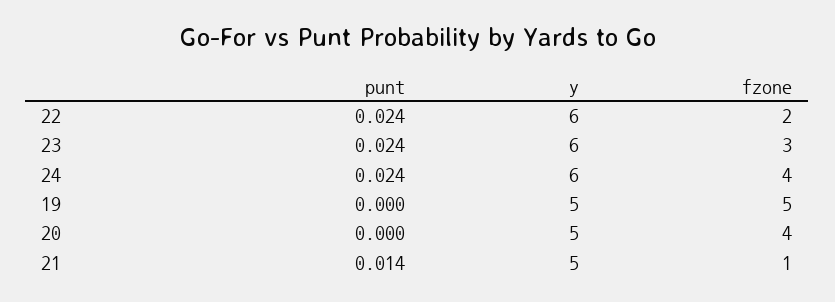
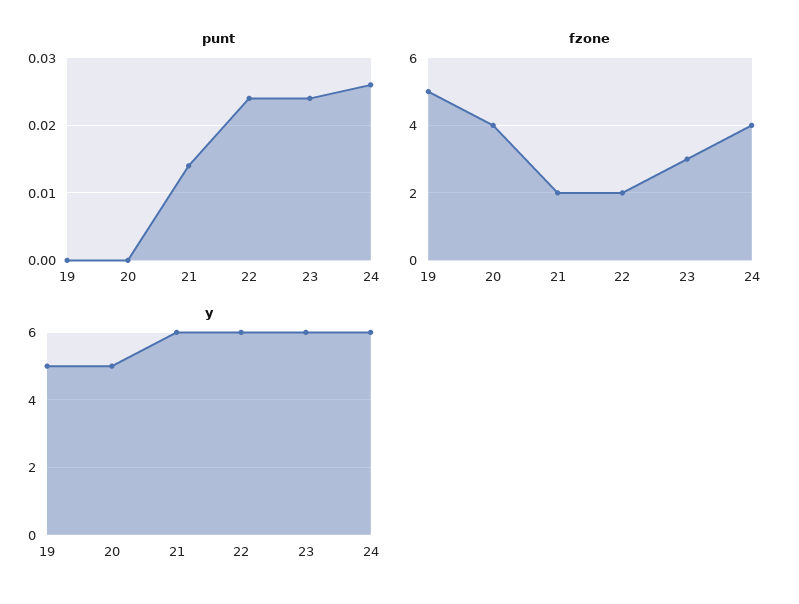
punt, 24: 0.024 -> 0.026
y, 21: 5 -> 6
fzone, 21: 1 -> 2

